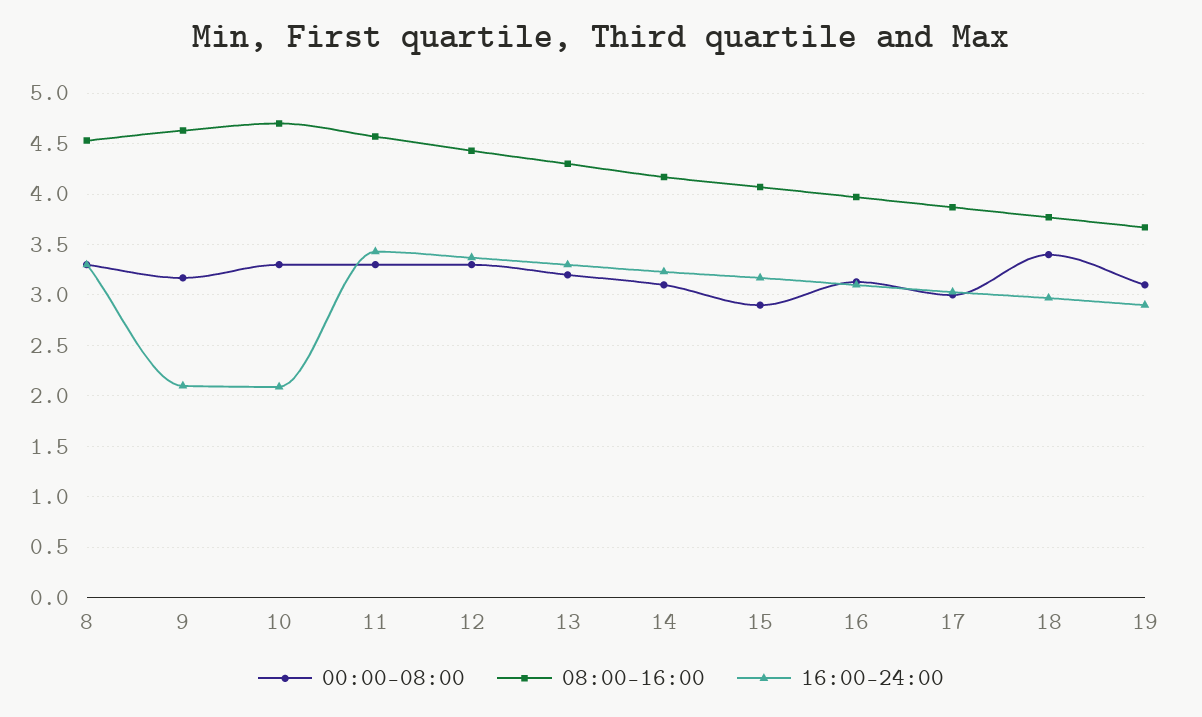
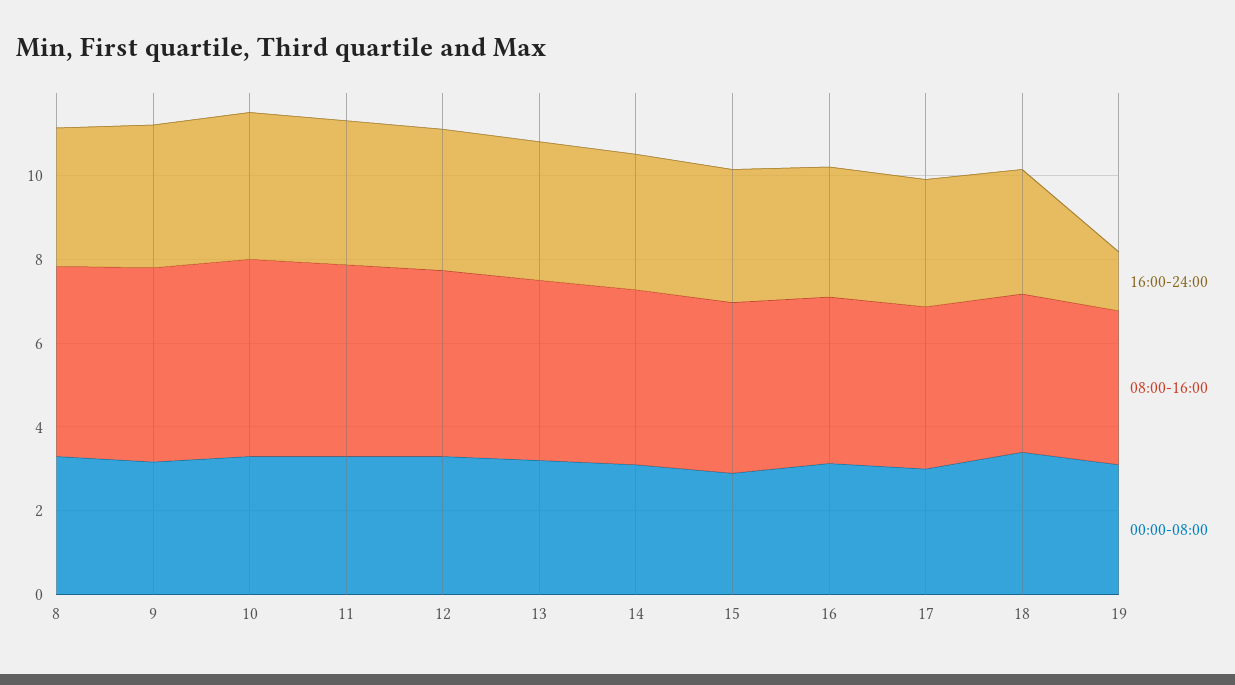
16:00-24:00, 9: 2.1 -> 3.5
16:00-24:00, 10: 2.1 -> 3.5
16:00-24:00, 19: 2.9 -> 1.5

